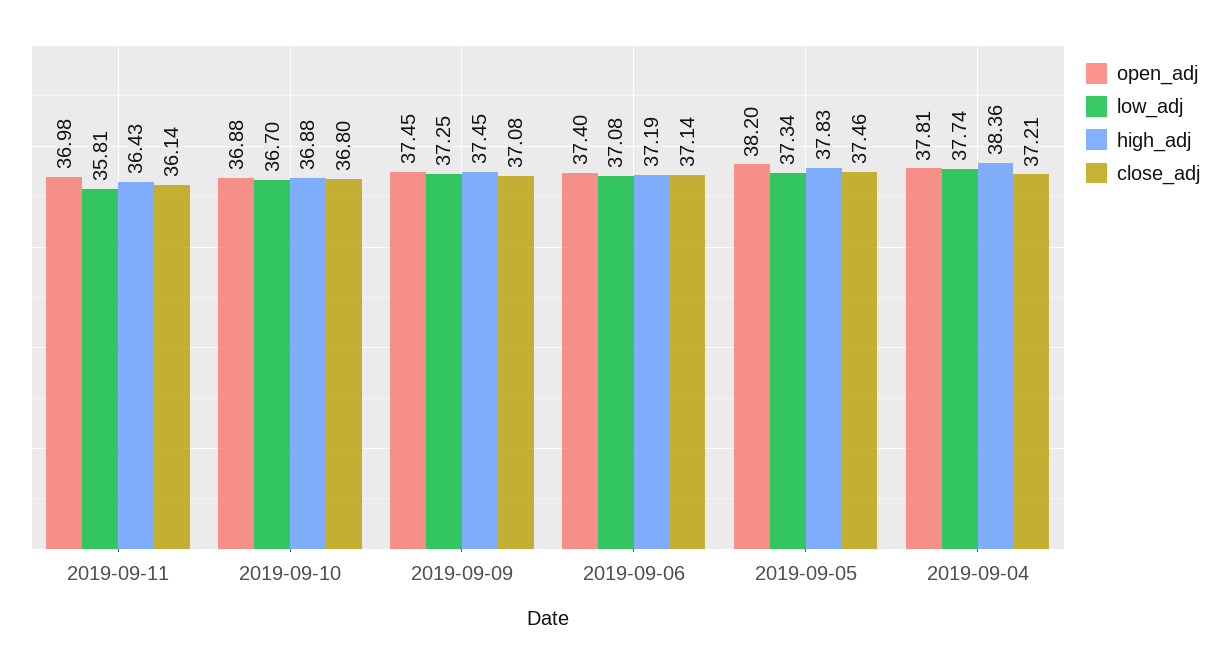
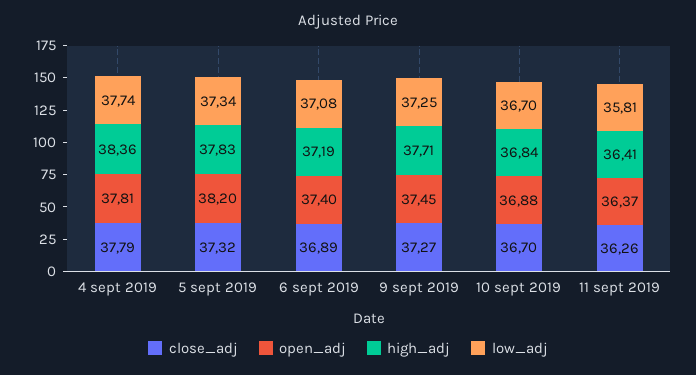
open_adj, 2019-09-11: 36.98 -> 36.37
high_adj, 2019-09-11: 36.43 -> 36.41
close_adj, 2019-09-11: 36.14 -> 36.26
high_adj, 2019-09-10: 36.88 -> 36.84
close_adj, 2019-09-10: 36.8 -> 36.7
high_adj, 2019-09-09: 37.45 -> 37.71
close_adj, 2019-09-09: 37.08 -> 37.27
close_adj, 2019-09-06: 37.14 -> 36.89
close_adj, 2019-09-05: 37.46 -> 37.32
close_adj, 2019-09-04: 37.21 -> 37.79

